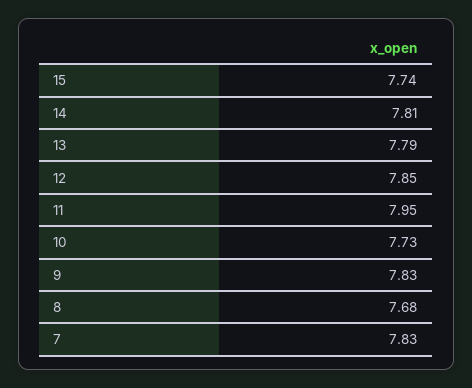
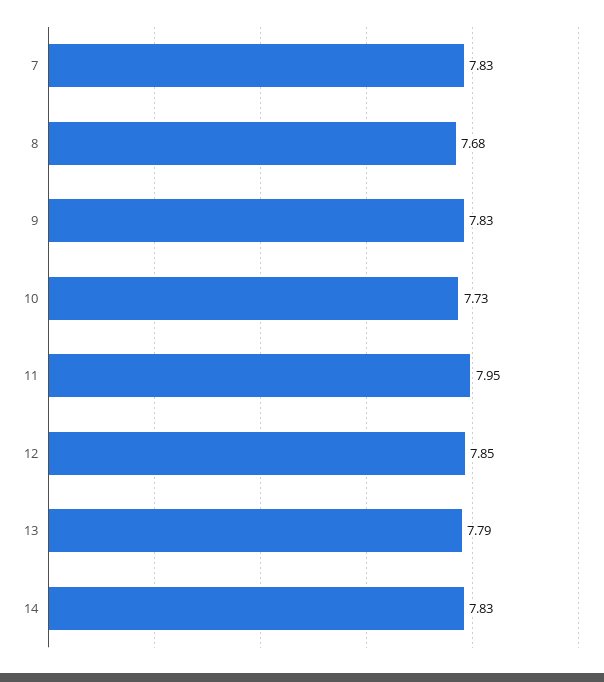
15: 7.74 -> none
14: 7.81 -> 7.83

